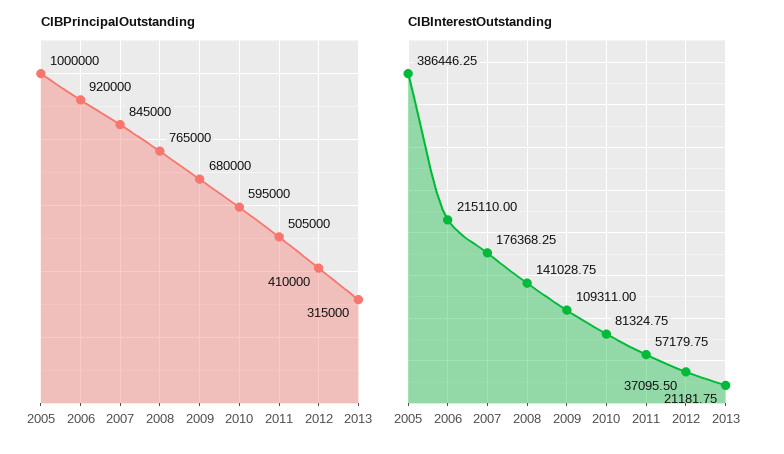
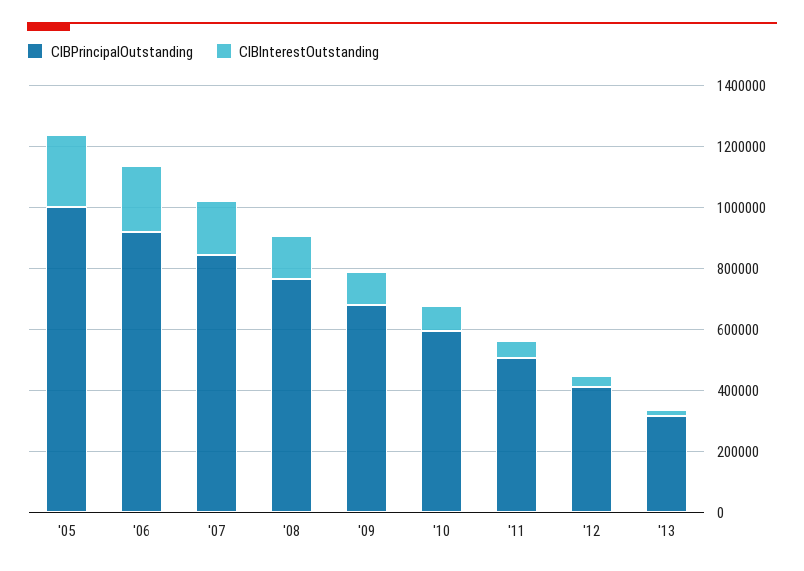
CIBInterestOutstanding, 2005: 386446.25 -> 250000

